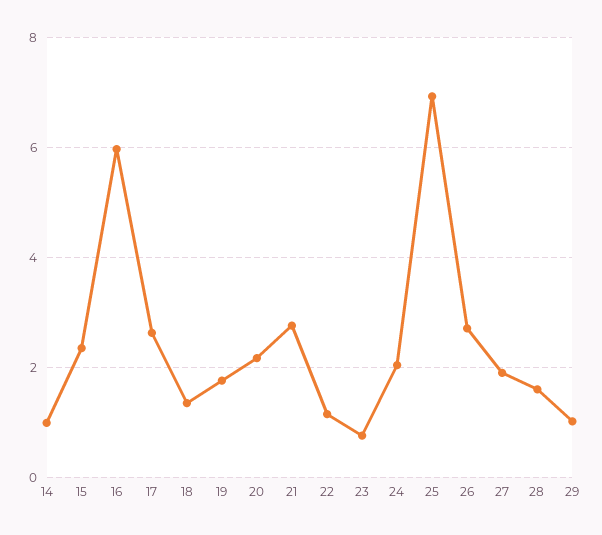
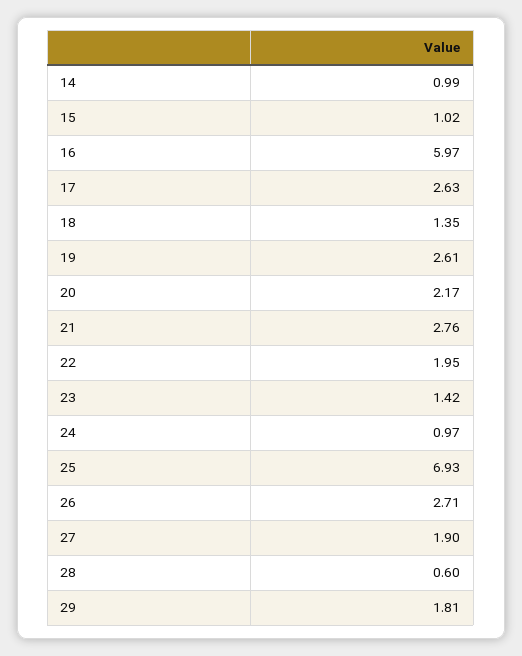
15: 2.4 -> 1.02
19: 1.8 -> 2.61
22: 1.2 -> 1.95
23: 0.8 -> 1.42
24: 2 -> 0.97
28: 1.6 -> 0.6
29: 1 -> 1.81

